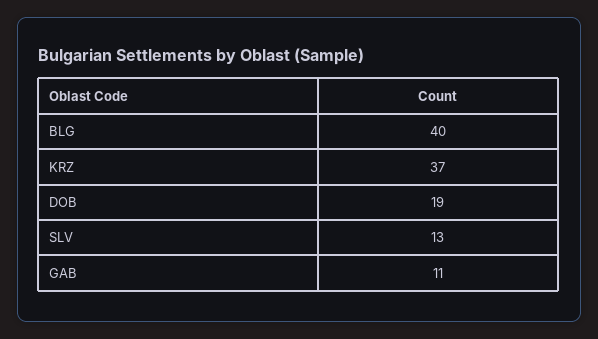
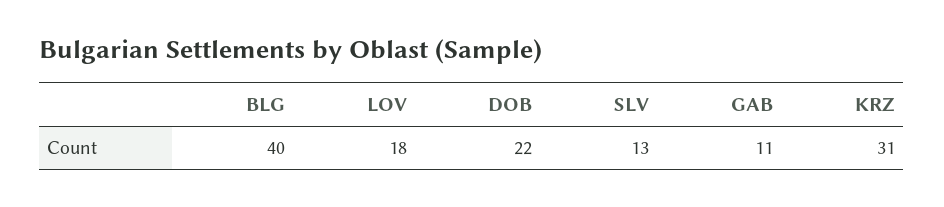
KRZ: 37 -> 31
DOB: 19 -> 22
LOV: none -> 18

